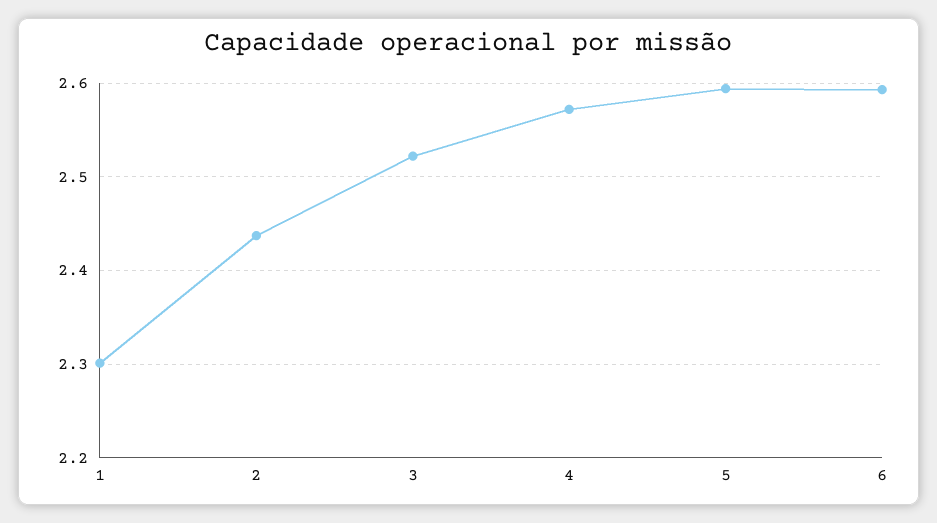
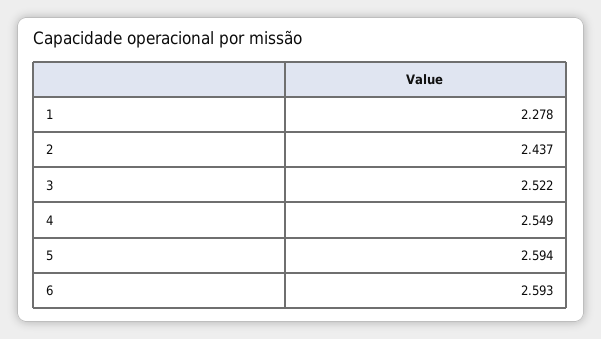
1: 2.3 -> 2.278
4: 2.57 -> 2.549

